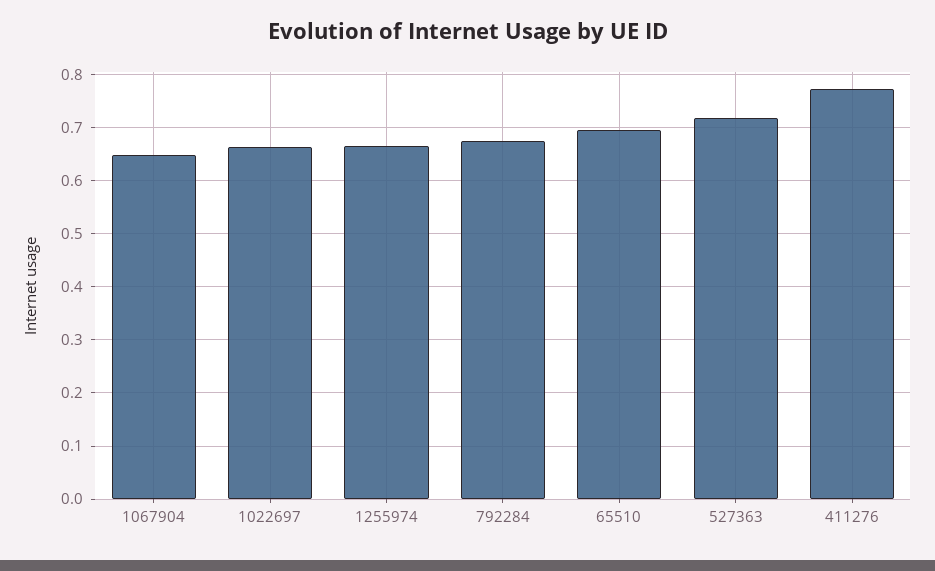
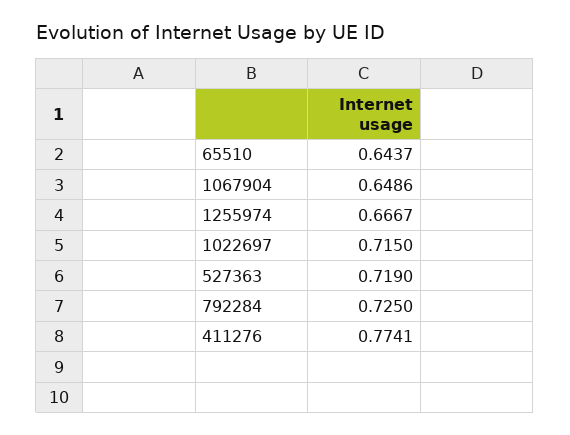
1022697: 0.66 -> 0.715
792284: 0.68 -> 0.725
65510: 0.7 -> 0.6437

